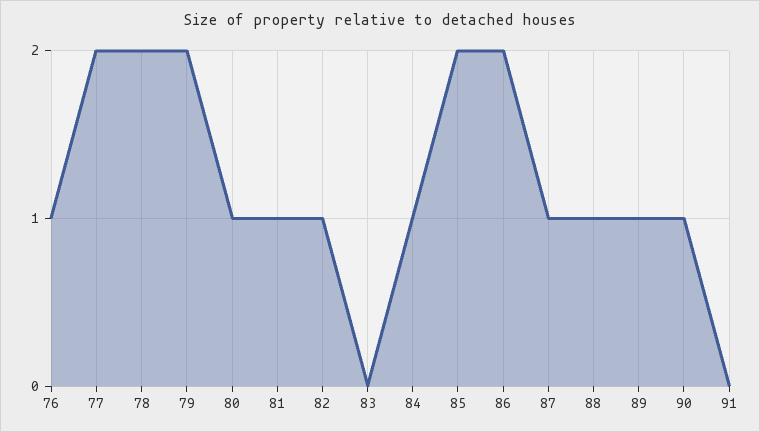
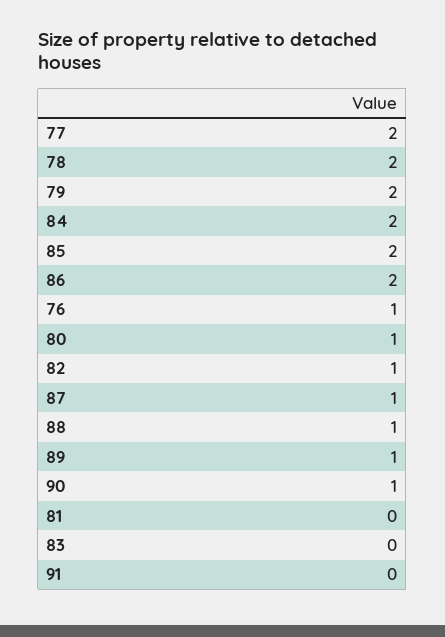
81: 1 -> 0
84: 1 -> 2

